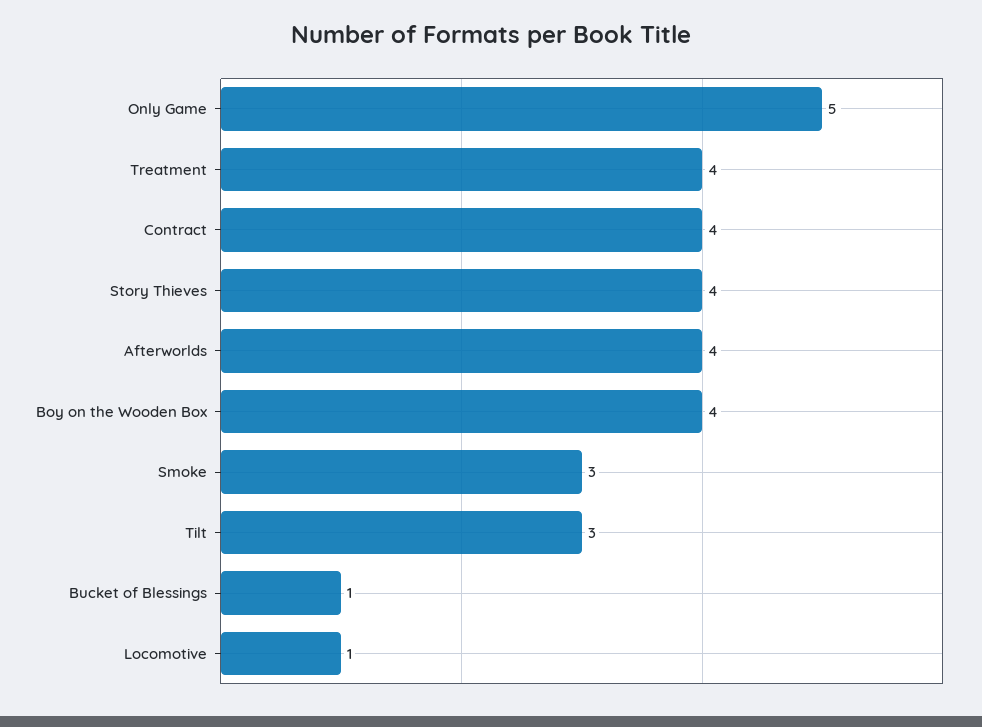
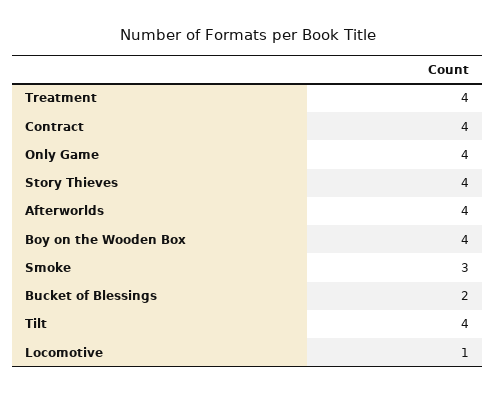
Only Game: 5 -> 4
Tilt: 3 -> 4
Bucket of Blessings: 1 -> 2

